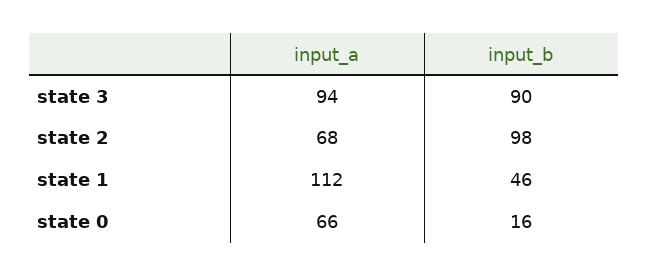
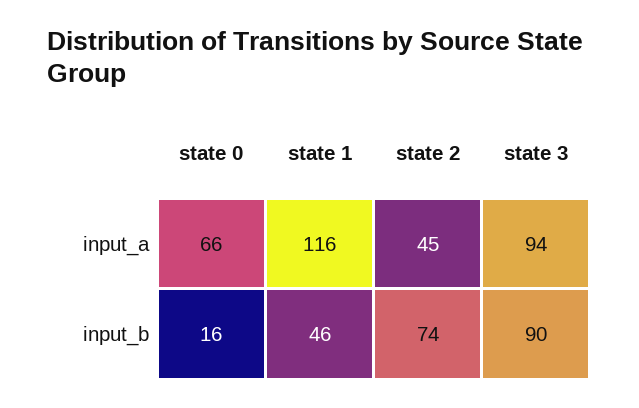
input_a, state 2: 68 -> 45
input_b, state 2: 98 -> 74
input_a, state 1: 112 -> 116

